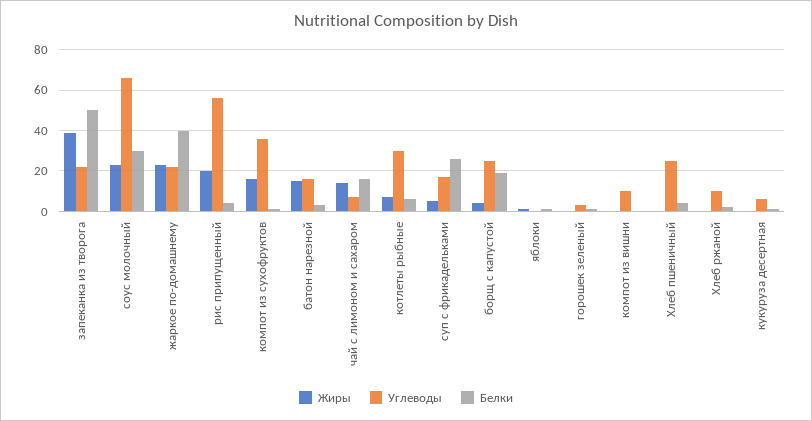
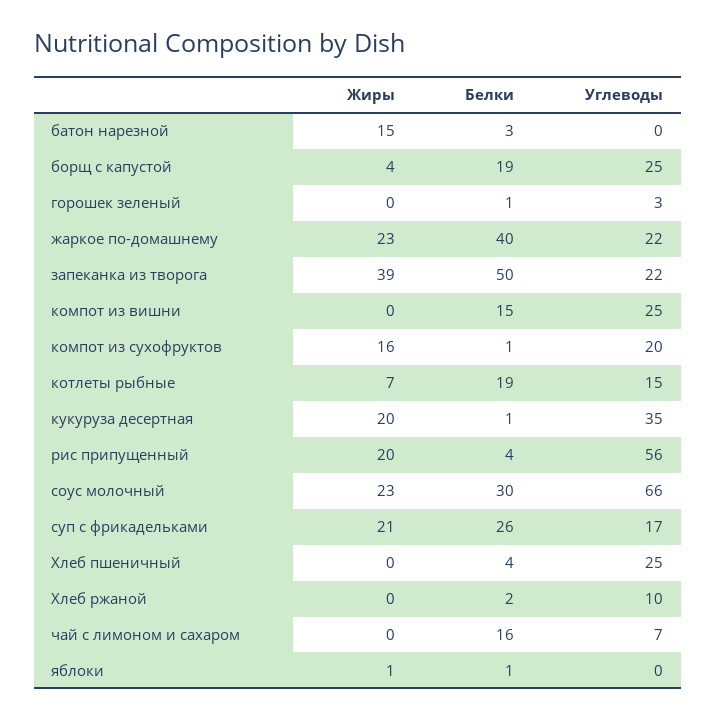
Углеводы, компот из сухофруктов: 35 -> 20
Углеводы, батон нарезной: 15 -> 0
Жиры, чай с лимоном и сахаром: 15 -> 0
Углеводы, котлеты рыбные: 30 -> 15
Белки, котлеты рыбные: 5 -> 19
Жиры, суп с фрикадельками: 5 -> 21
Углеводы, компот из вишни: 10 -> 25
Белки, компот из вишни: 0 -> 15
Жиры, кукуруза десертная: 0 -> 20
Углеводы, кукуруза десертная: 5 -> 35

